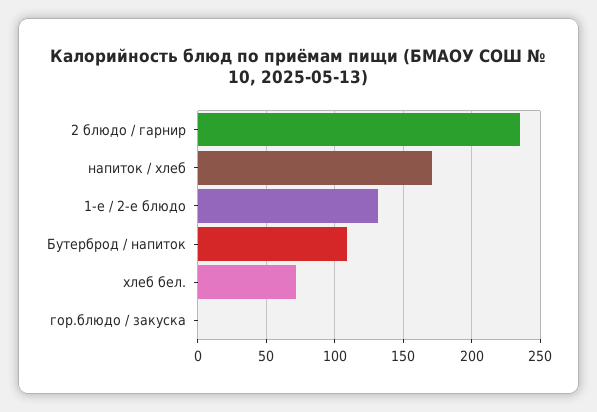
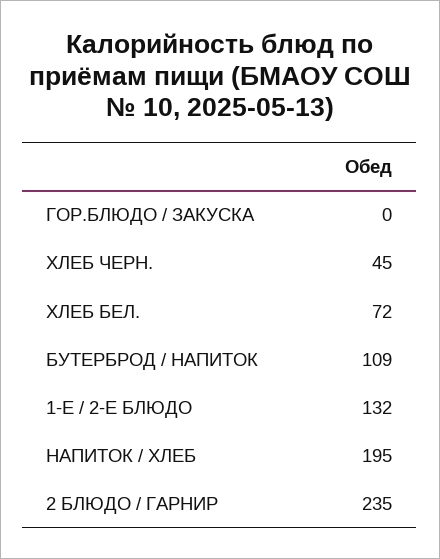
напиток / хлеб: 170 -> 195
ХЛЕБ ЧЕРН.: none -> 45

